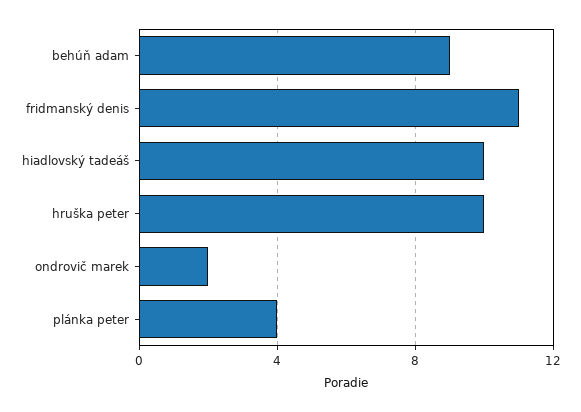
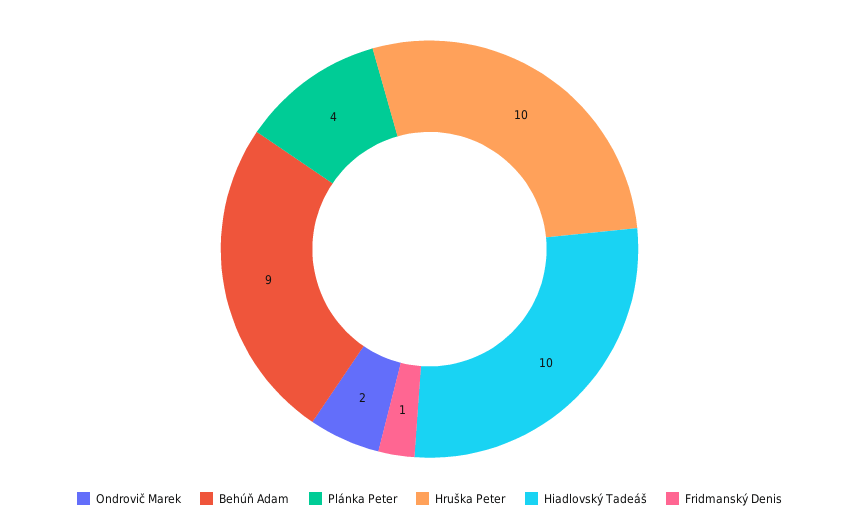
fridmanský denis: 11 -> 1

